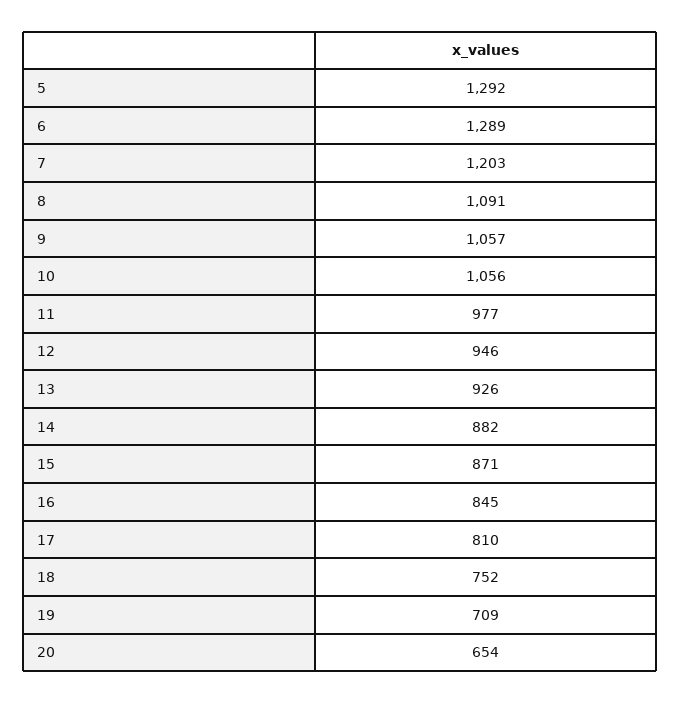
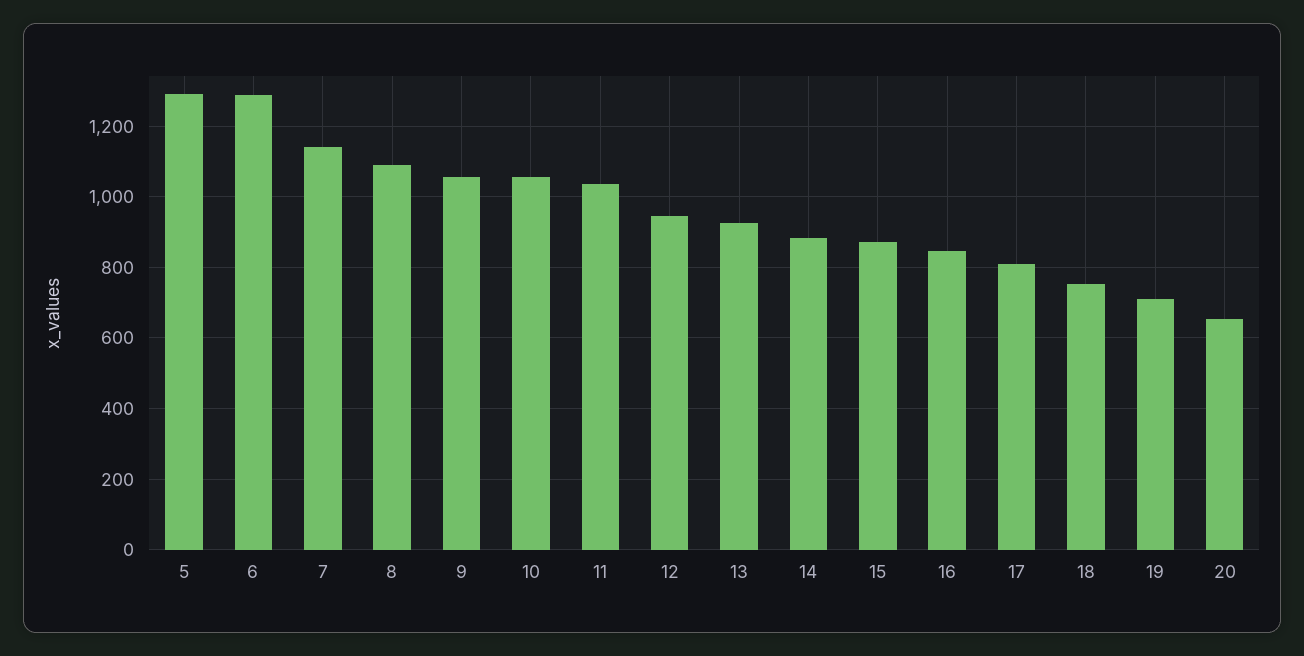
7: 1203 -> 1140
11: 977 -> 1040

